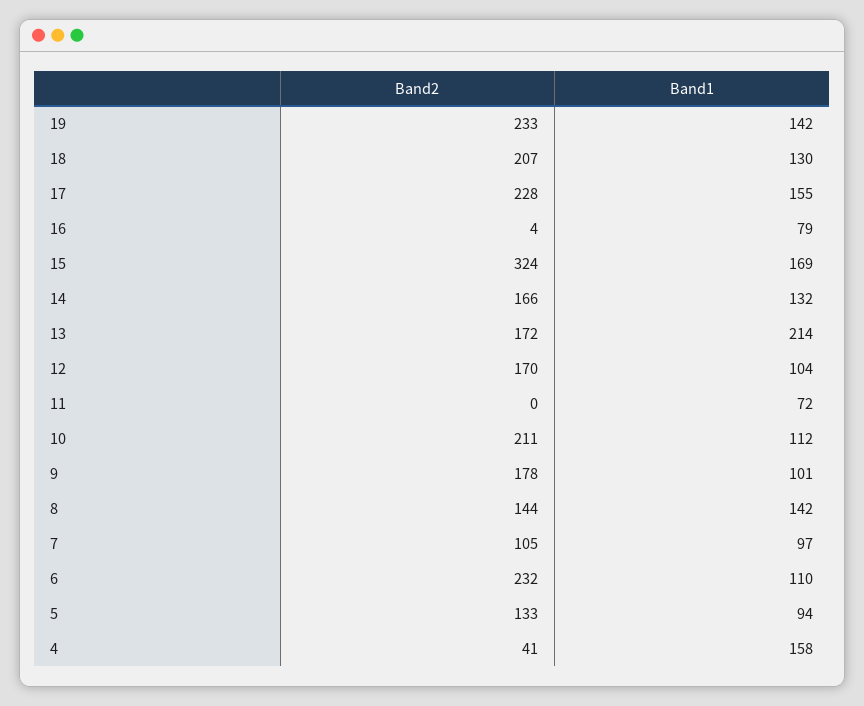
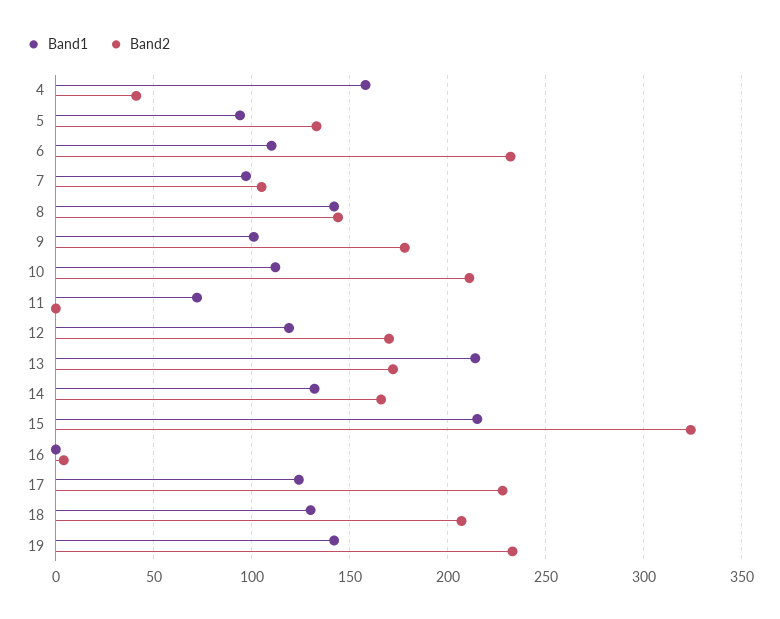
Band1, 17: 155 -> 125
Band1, 16: 79 -> 0
Band1, 15: 169 -> 215
Band1, 12: 104 -> 120

